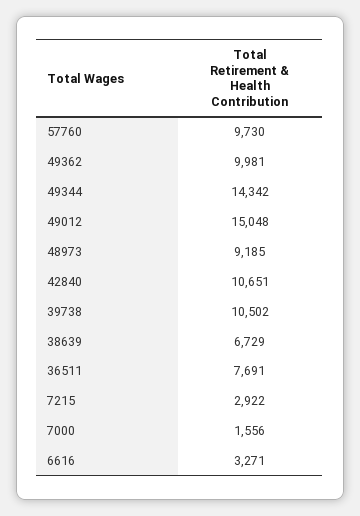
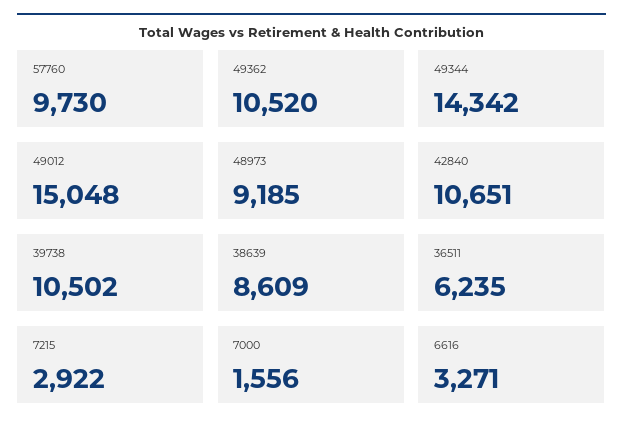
49362: 9981 -> 10520
38639: 6729 -> 8609
36511: 7691 -> 6235

